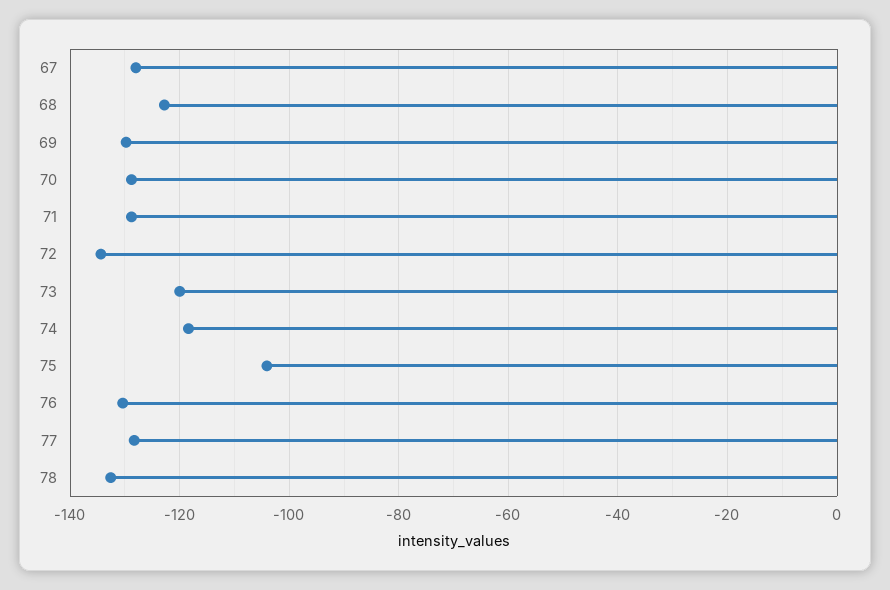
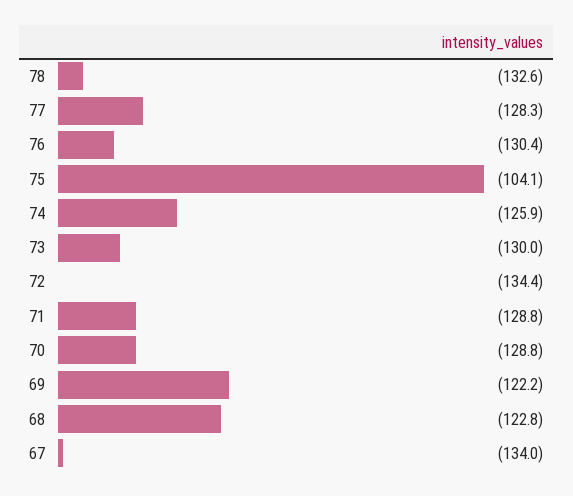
67: -128 -> -134
69: -130 -> -122.2
73: -120 -> -130
74: -118 -> -125.9

